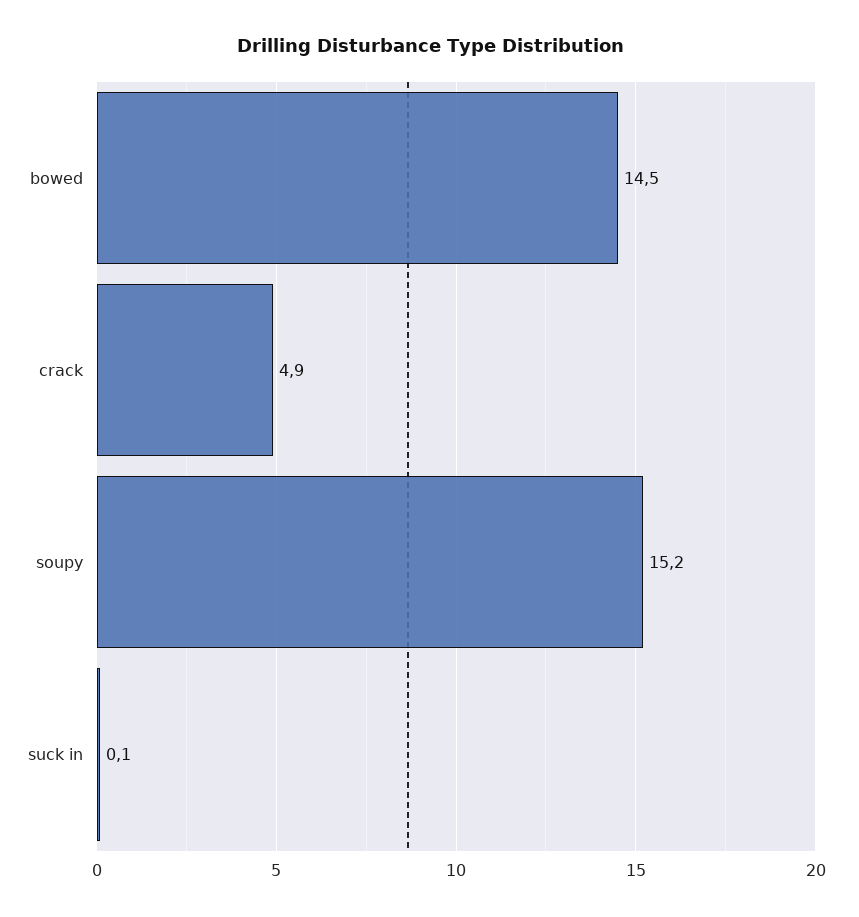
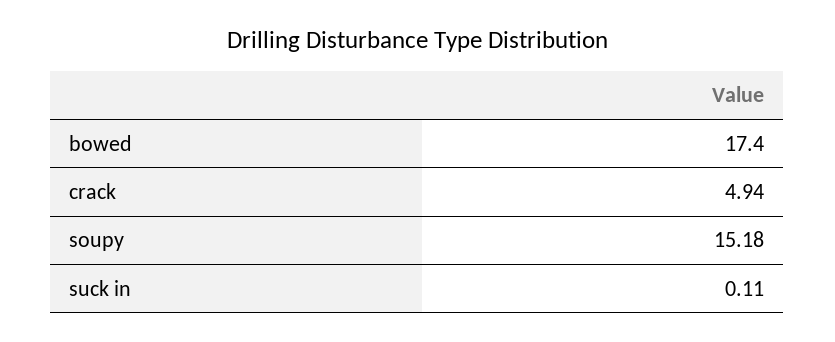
bowed: 14.5 -> 17.4

